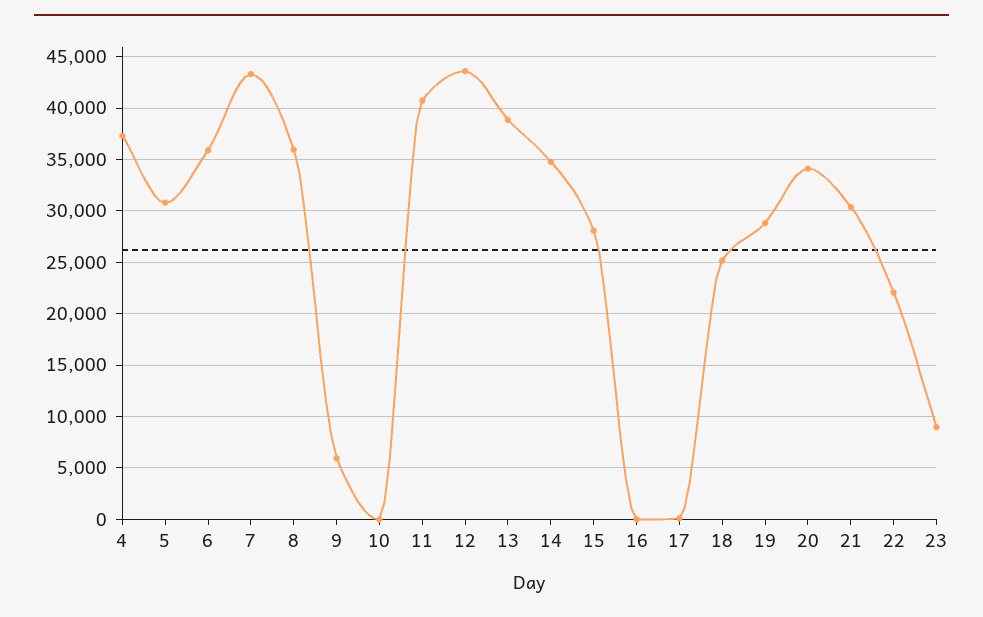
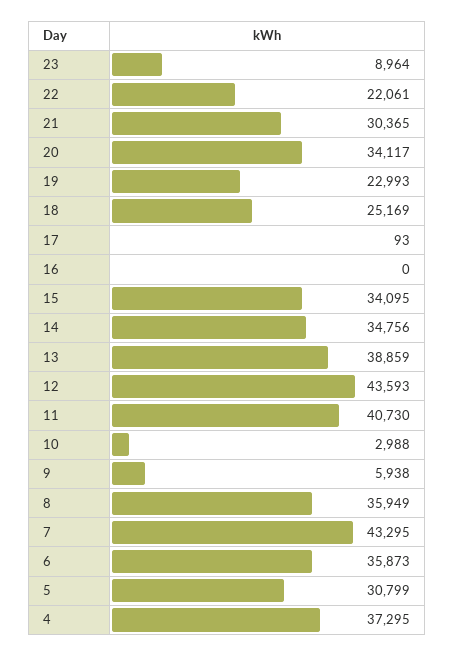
10: 0 -> 2988
15: 28000 -> 34095
19: 29000 -> 22993

